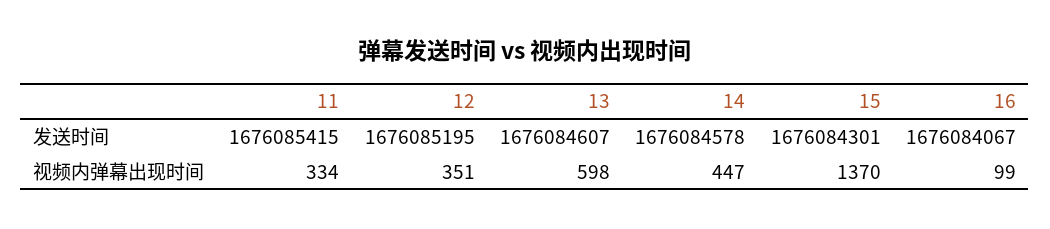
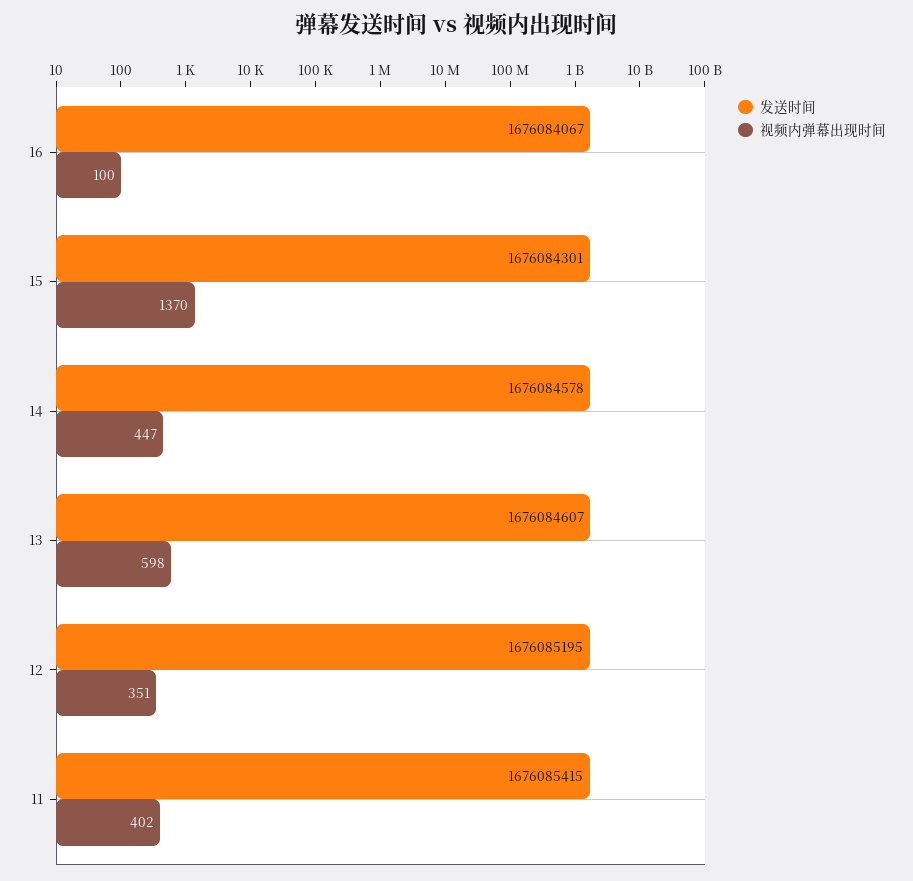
视频内弹幕出现时间, 11: 334 -> 402
视频内弹幕出现时间, 16: 99 -> 100

